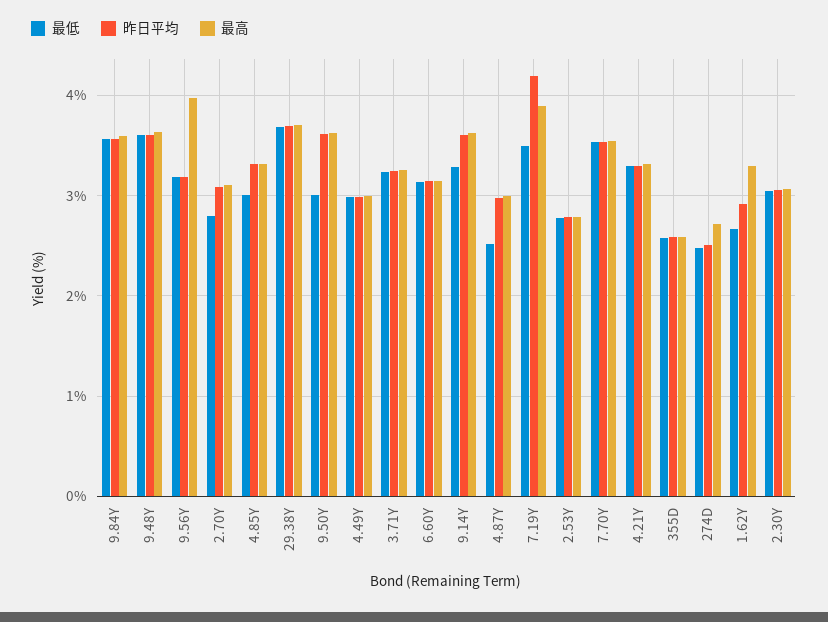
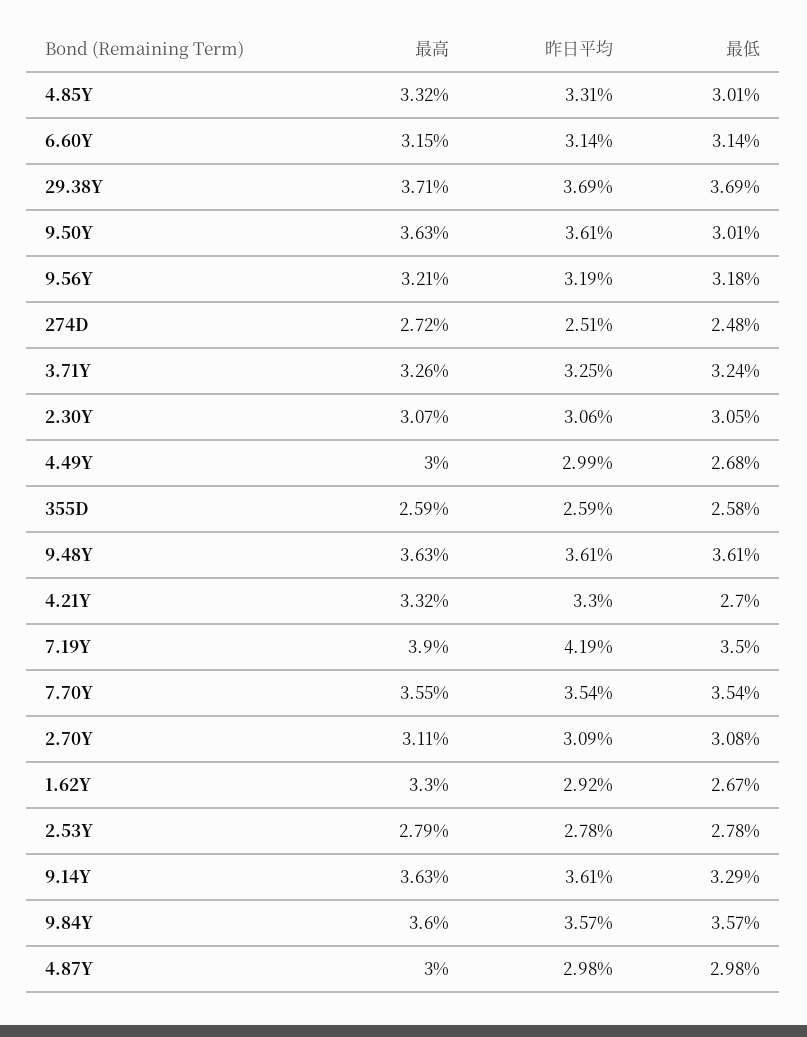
最高, 9.56Y: 4 -> 3.21
最低, 2.70Y: 2.8 -> 3.08
最低, 4.49Y: 3 -> 2.68
最低, 4.87Y: 2.5 -> 2.98
最低, 4.21Y: 3.3 -> 2.7

